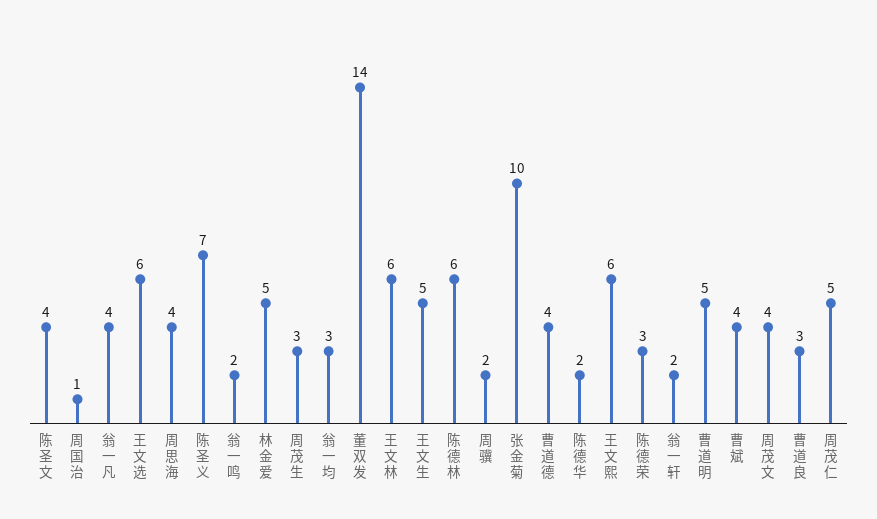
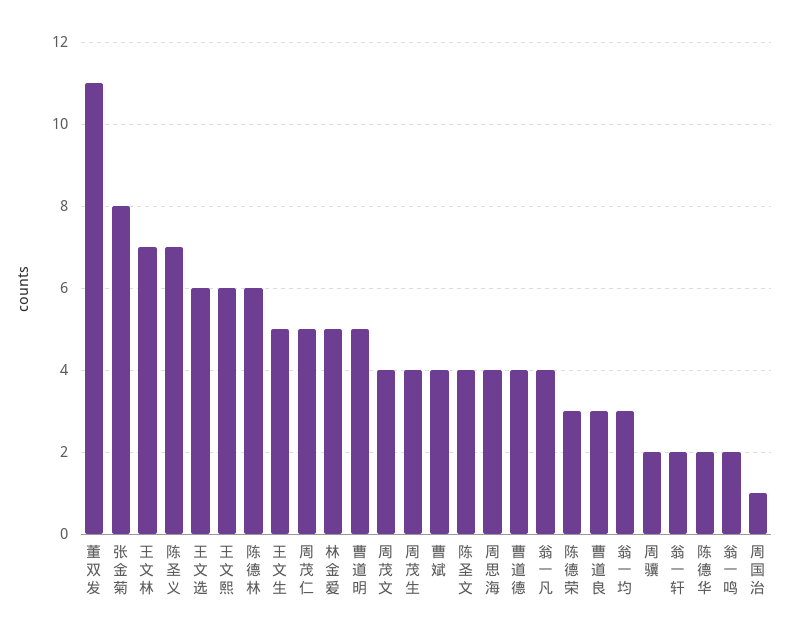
周茂生: 3 -> 4
董双发: 14 -> 11
王文林: 6 -> 7
张金菊: 10 -> 8

